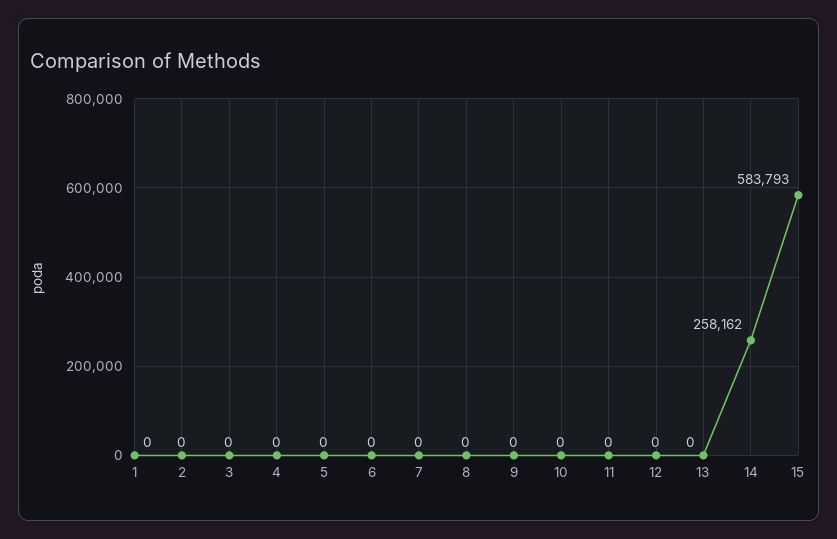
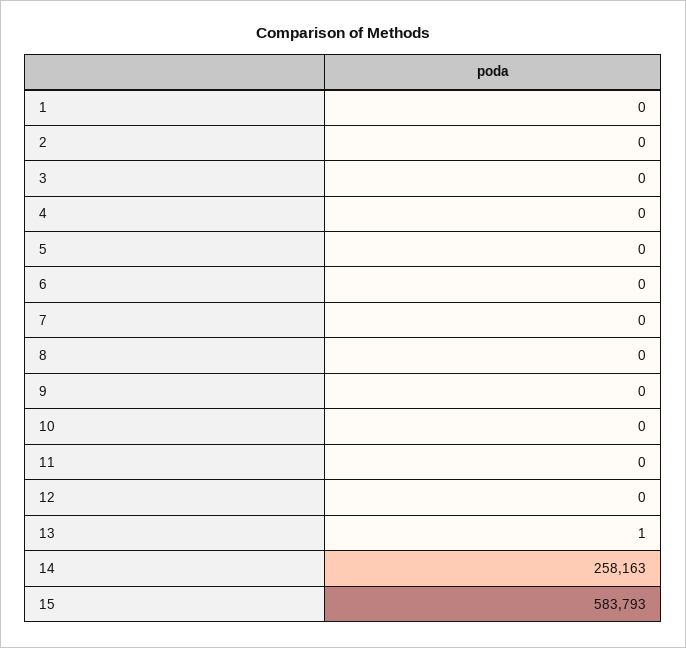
13: 0 -> 1
14: 258162 -> 258163

